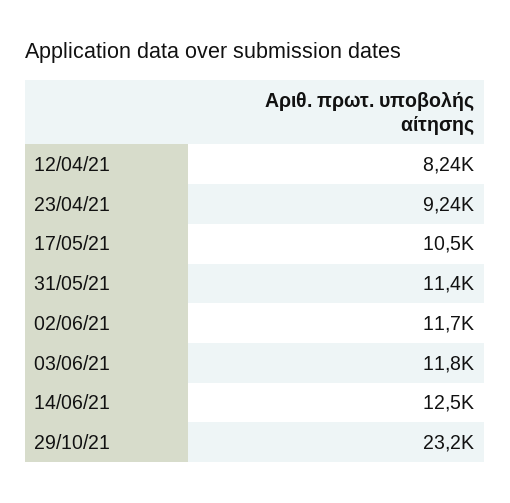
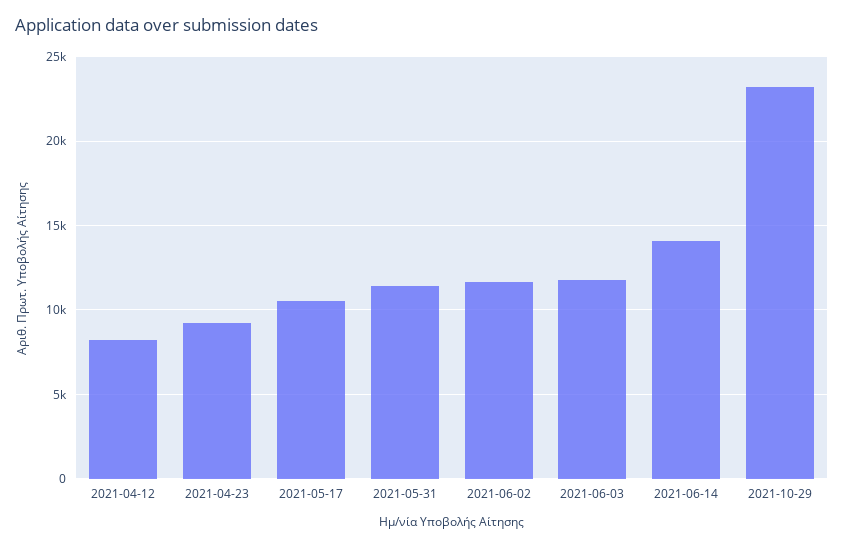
14/06/21: 12500 -> 14000

